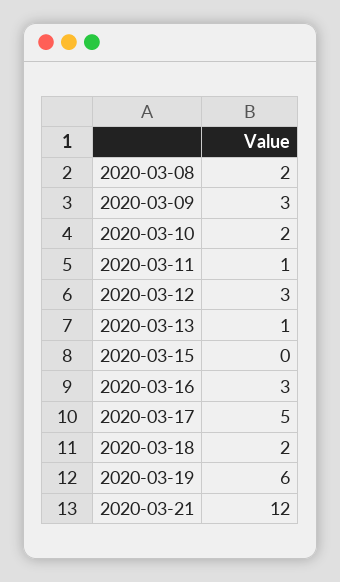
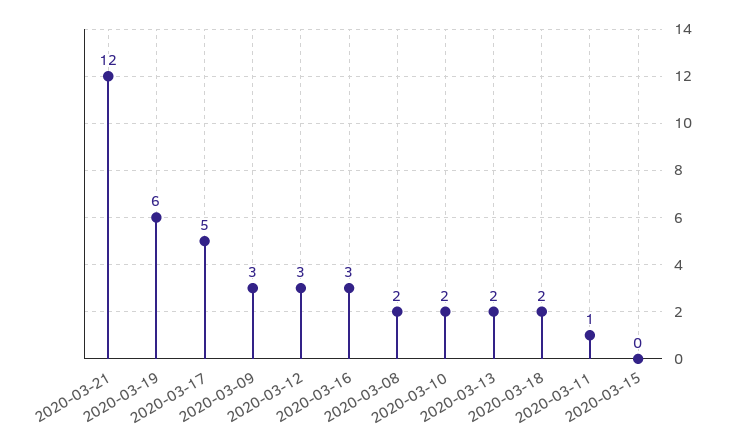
2020-03-13: 1 -> 2

